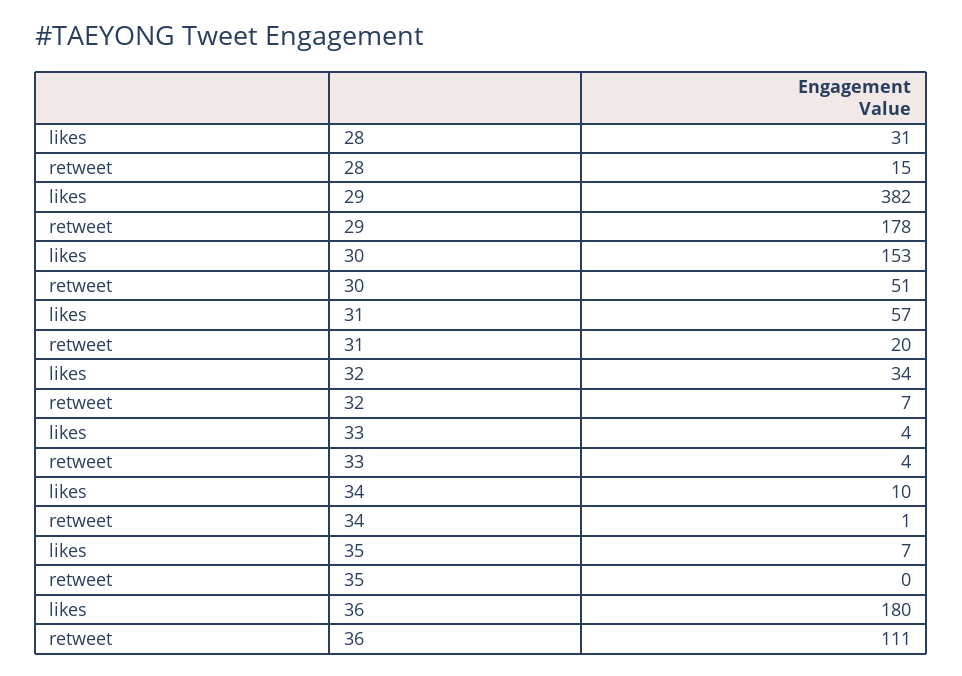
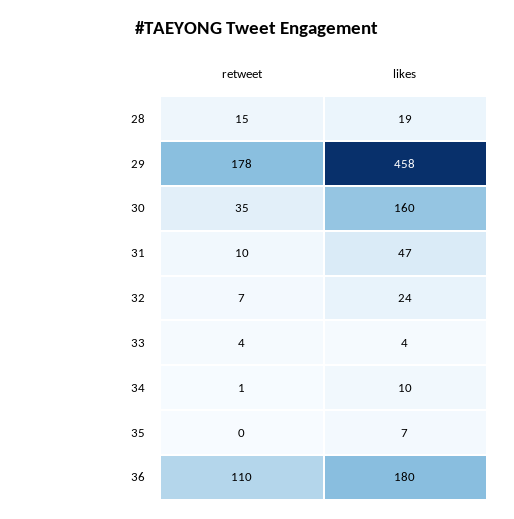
likes, 28: 31 -> 19
likes, 29: 382 -> 458
likes, 30: 153 -> 160
retweet, 30: 51 -> 35
likes, 31: 57 -> 47
retweet, 31: 20 -> 10
likes, 32: 34 -> 24
retweet, 36: 111 -> 110

